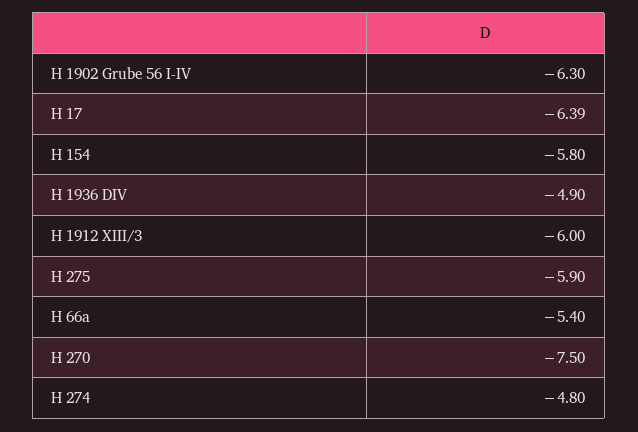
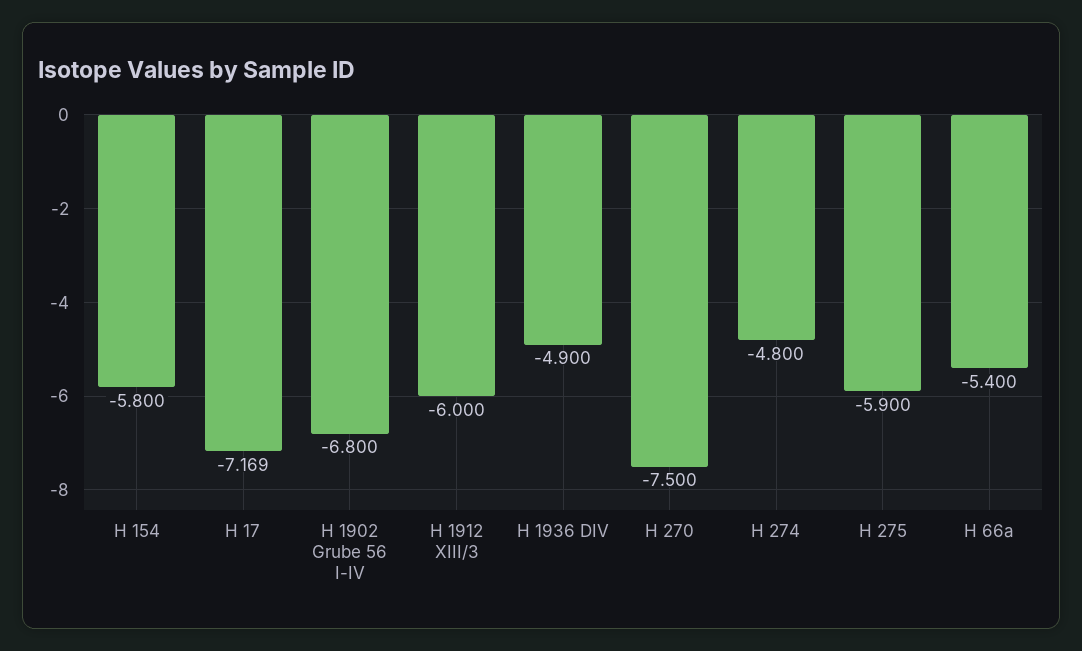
H 1902 Grube 56 I-IV: -6.3 -> -6.8
H 17: -6.39 -> -7.169

